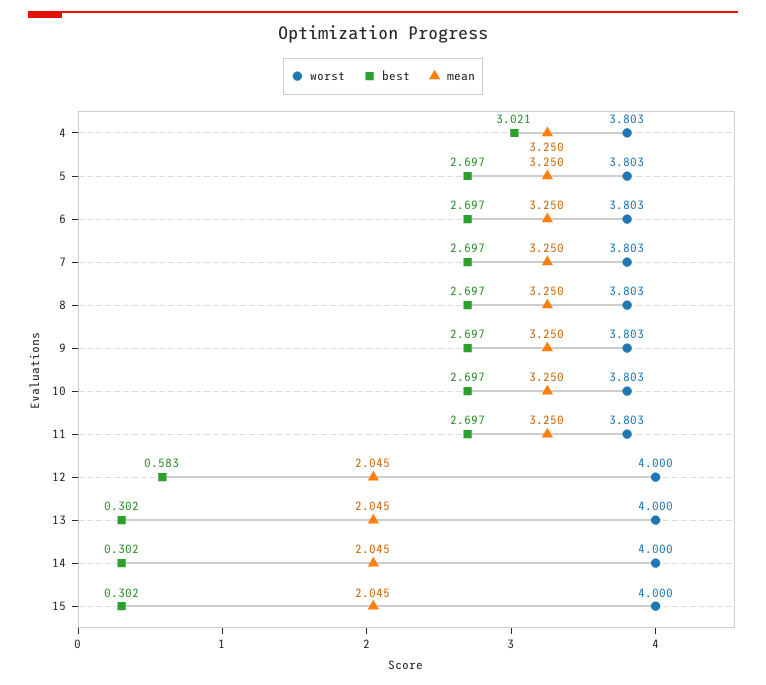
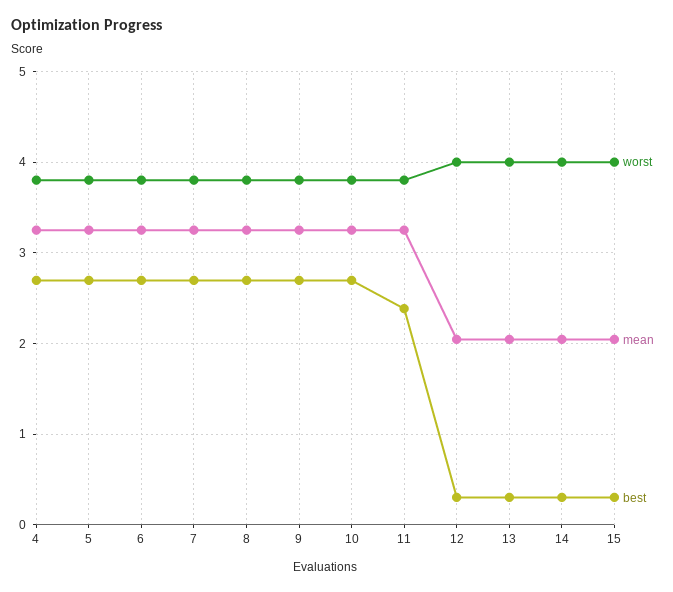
best, 4: 3.021 -> 2.7
best, 11: 2.697 -> 2.4
best, 12: 0.583 -> 0.3

